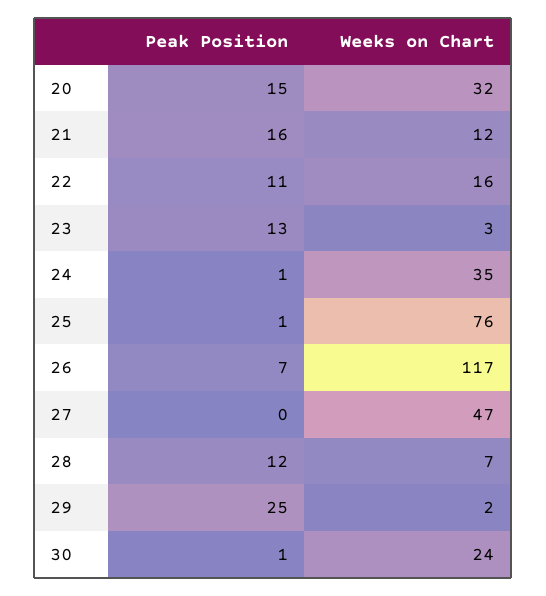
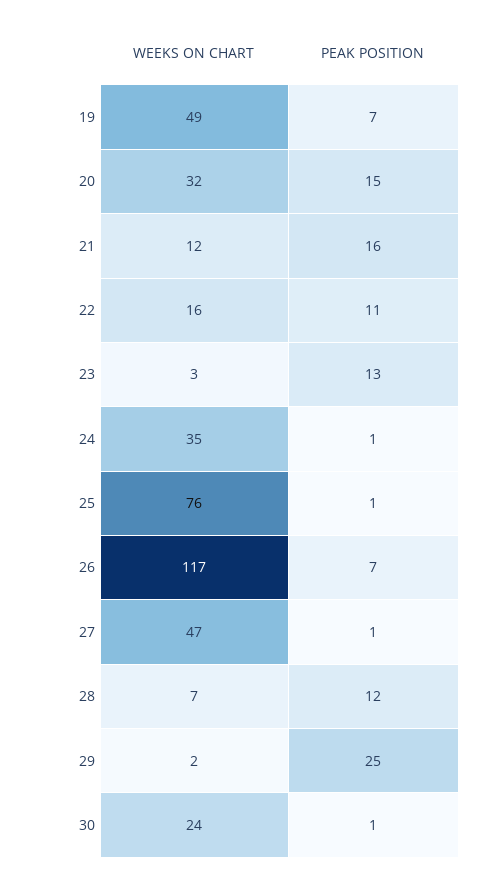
Peak Position, 27: 0 -> 1
Weeks on Chart, 19: none -> 49
Peak Position, 19: none -> 7

